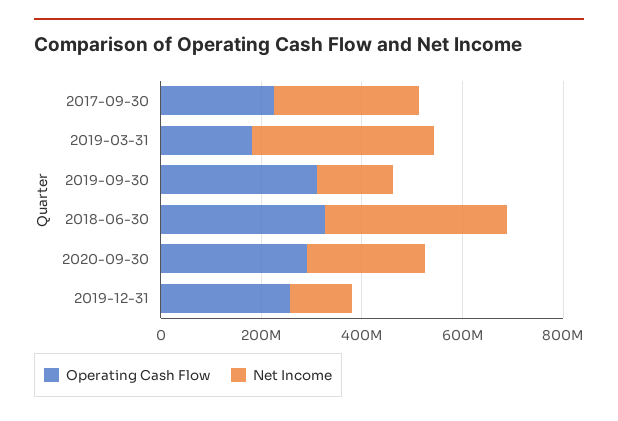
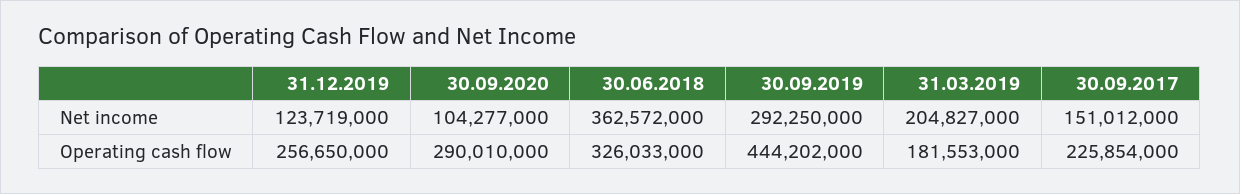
Net Income, 2017-09-30: 300000000 -> 151012000
Net Income, 2019-03-31: 350000000 -> 204827000
Operating Cash Flow, 2019-09-30: 300000000 -> 444202000
Net Income, 2019-09-30: 150000000 -> 292250000
Net Income, 2020-09-30: 250000000 -> 104277000

